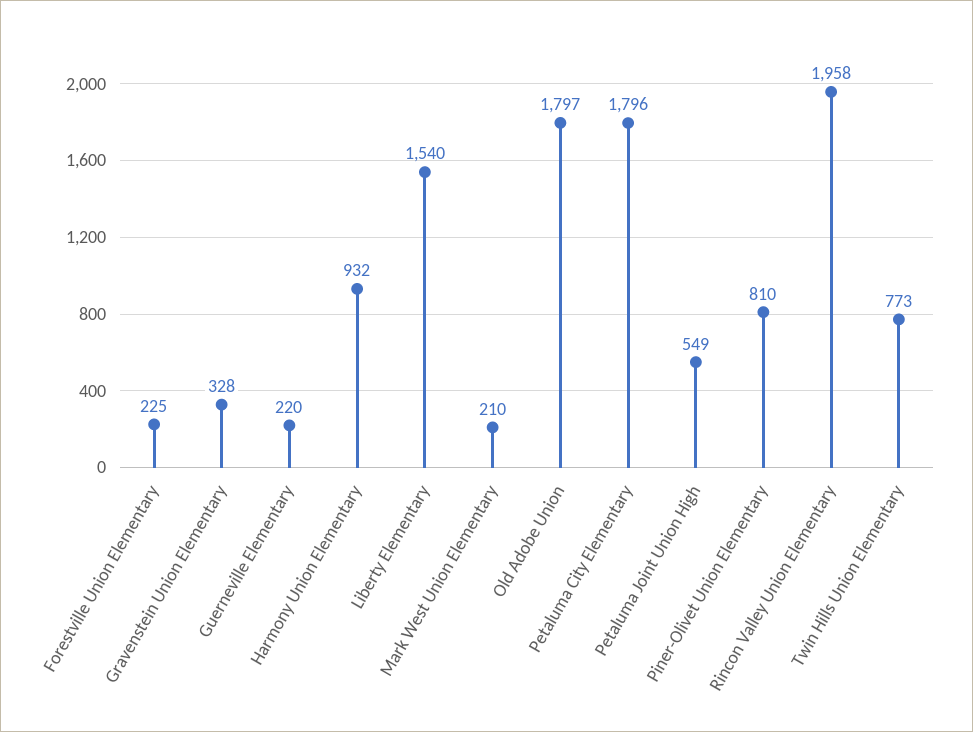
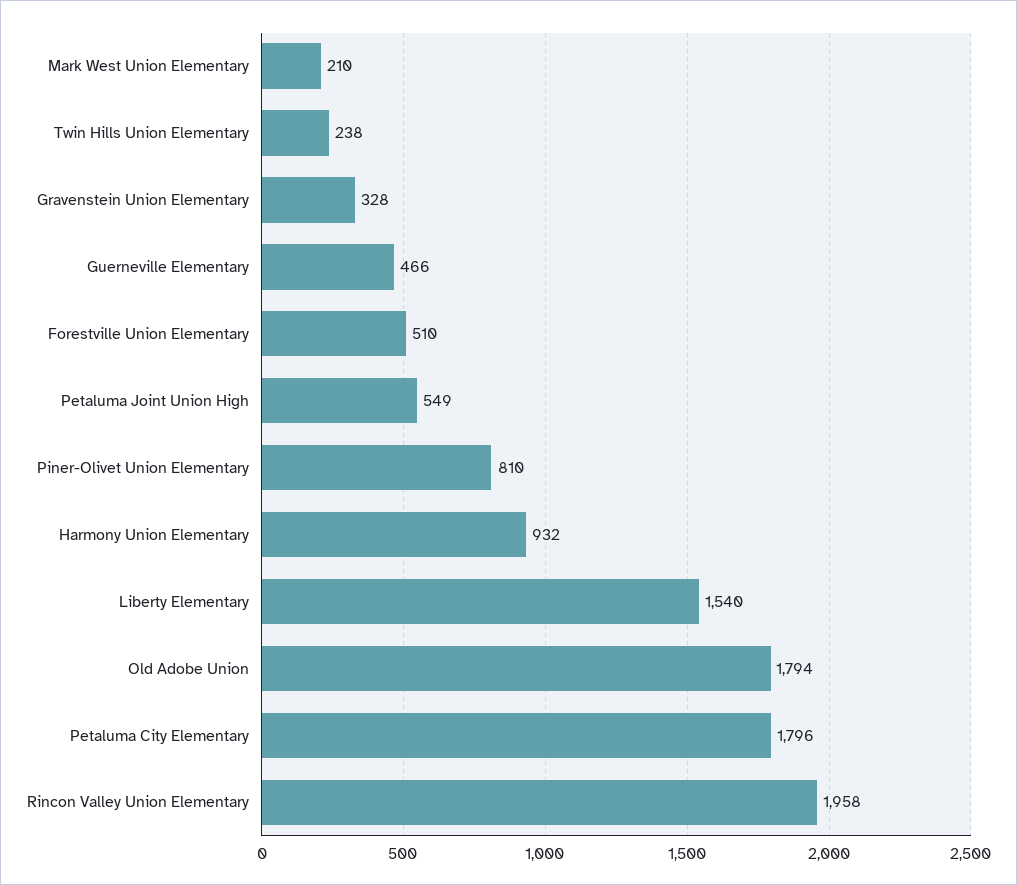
Forestville Union Elementary: 225 -> 510
Guerneville Elementary: 220 -> 466
Old Adobe Union: 1797 -> 1794
Twin Hills Union Elementary: 773 -> 238

